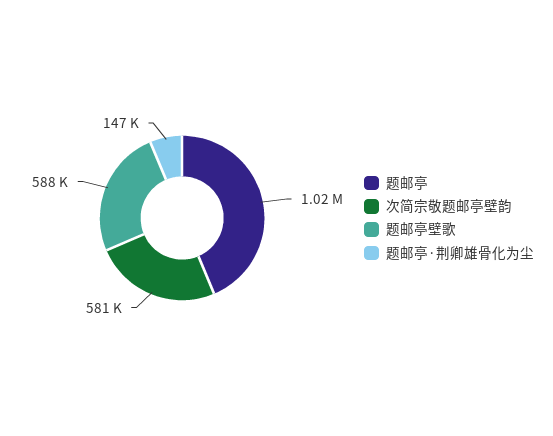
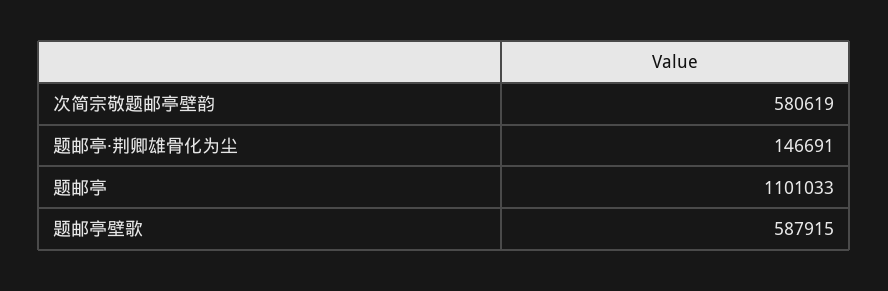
题邮亭: 1020000 -> 1101033

